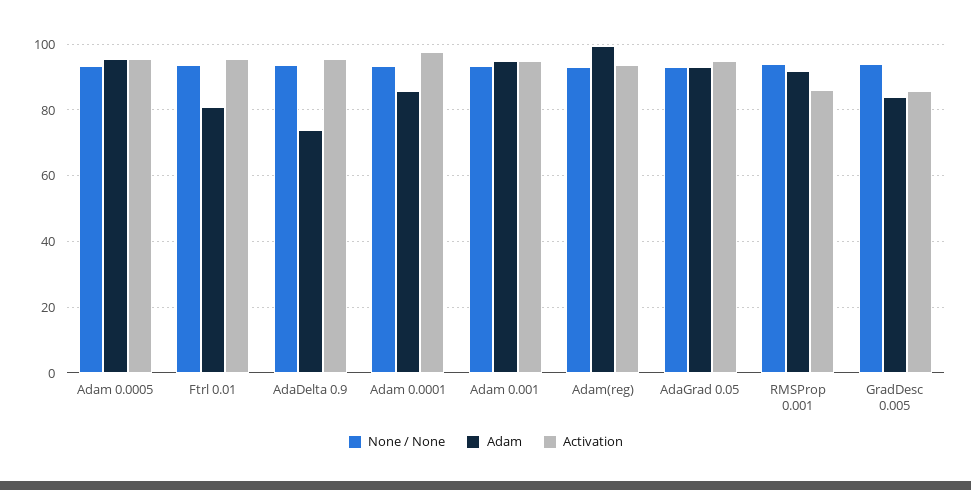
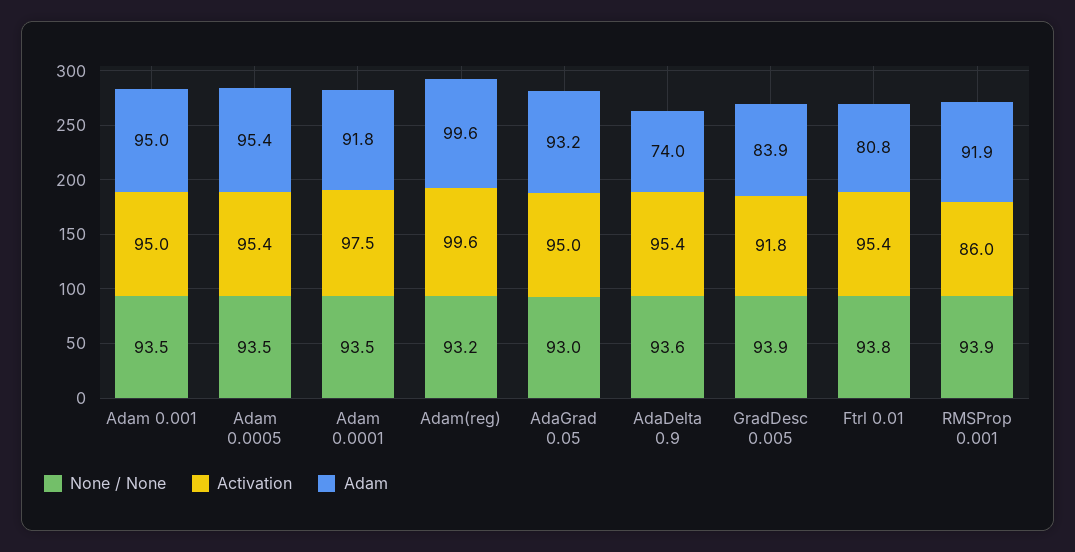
Adam, Adam 0.0001: 86 -> 91.8
Activation, Adam(reg): 94 -> 99.6
Activation, GradDesc 0.005: 86 -> 91.8

